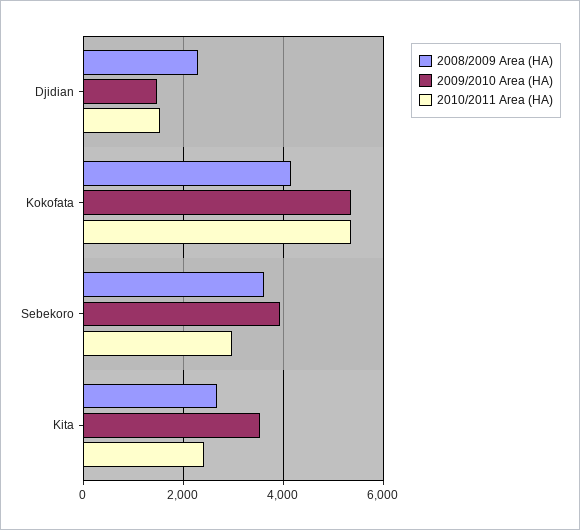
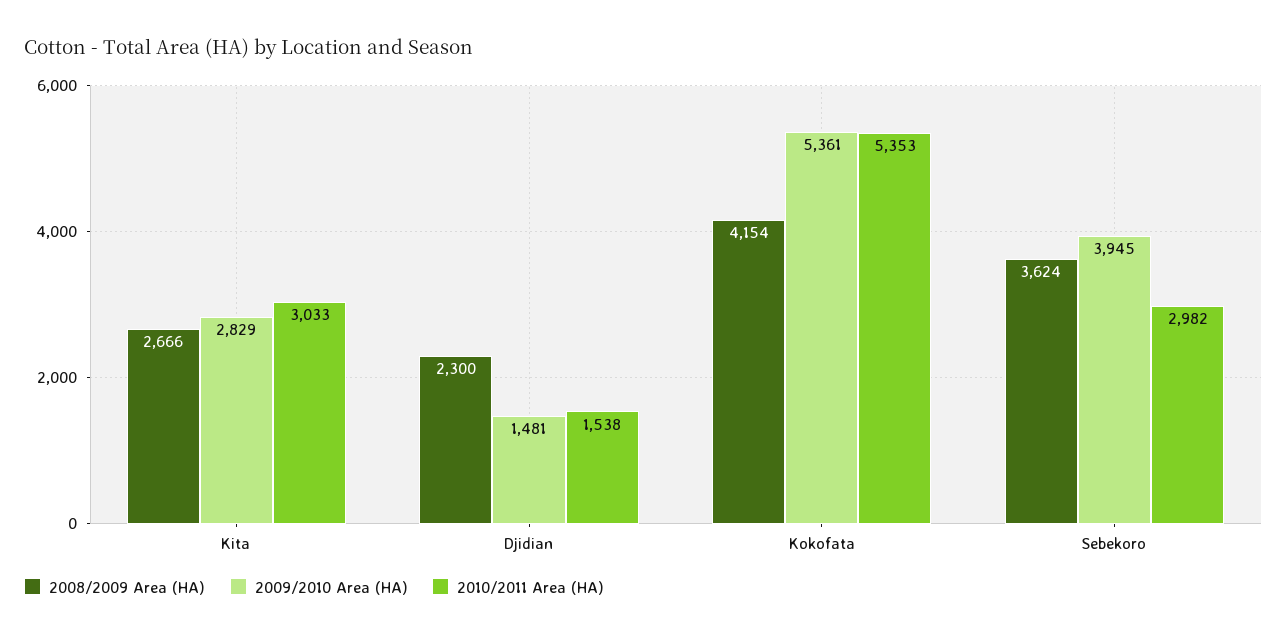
2009/2010 Area (HA), Kita: 3600 -> 2829
2010/2011 Area (HA), Kita: 2400 -> 3033

